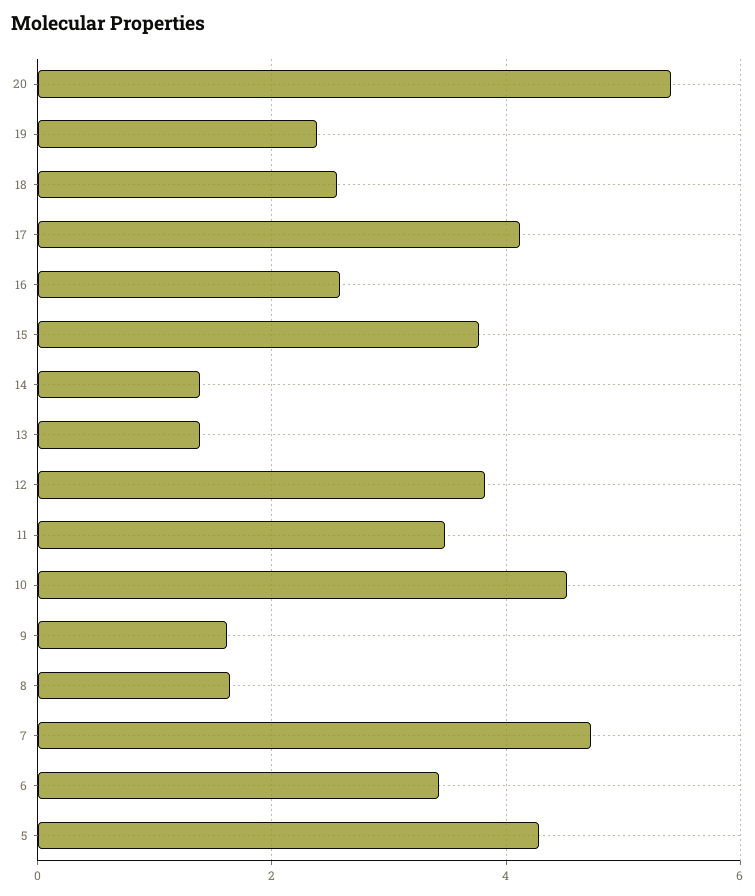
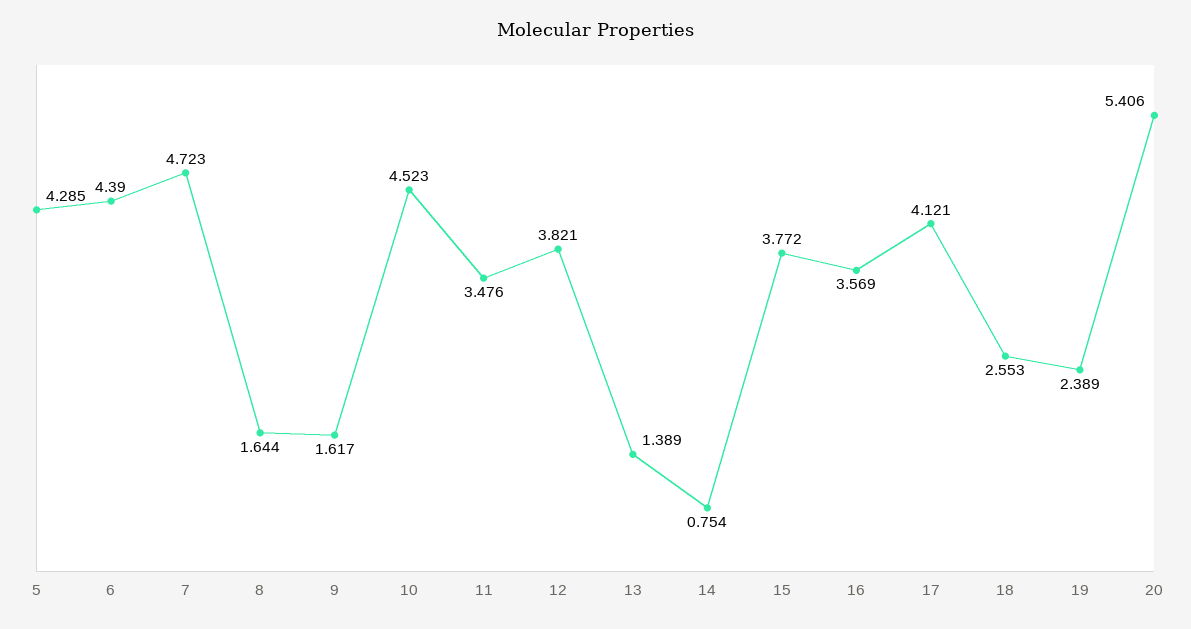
16: 2.6 -> 3.569
14: 1.4 -> 0.754
6: 3.4 -> 4.39

